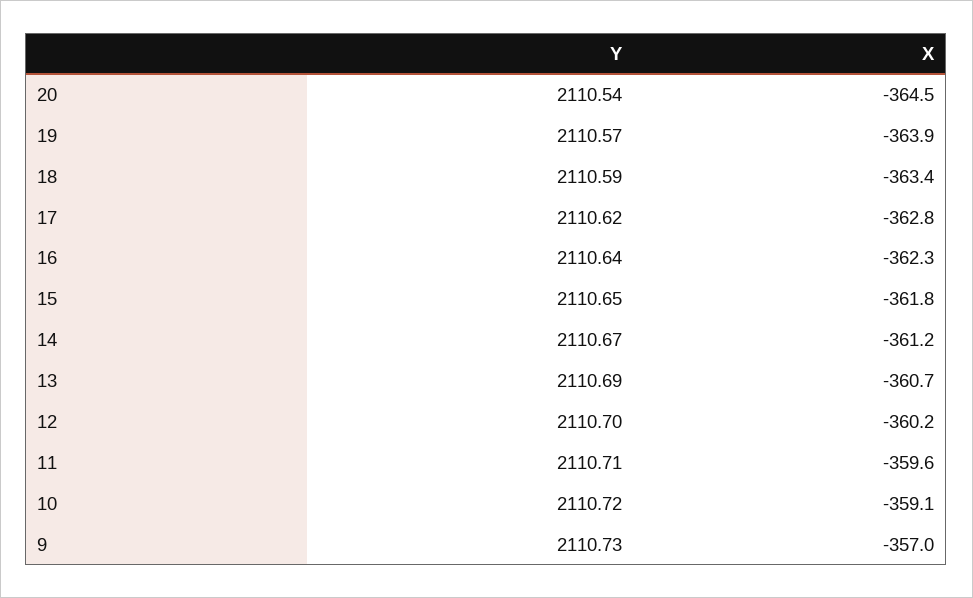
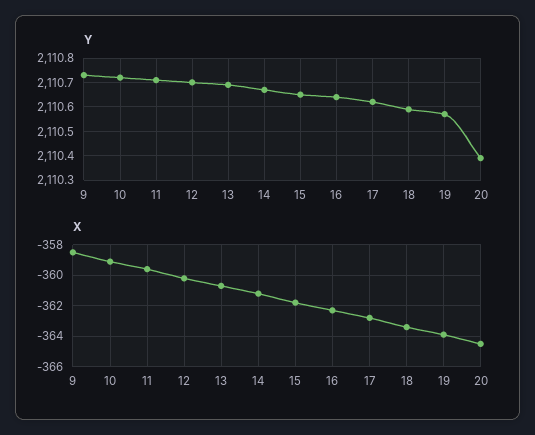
Y, 20: 2110.54 -> 2110.4
X, 9: -357 -> -358.5

